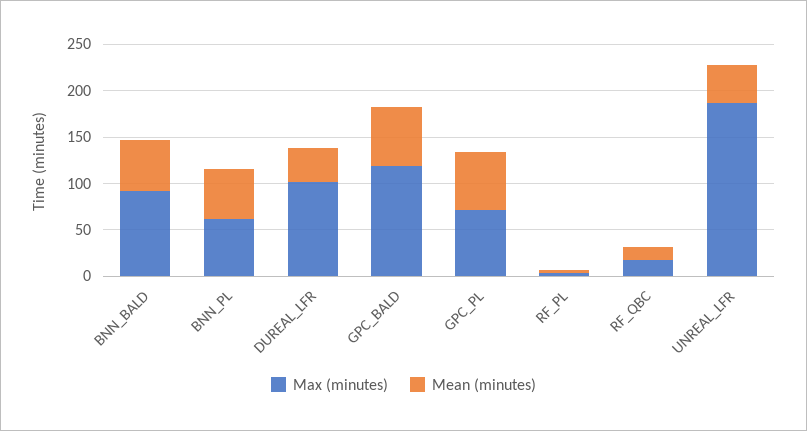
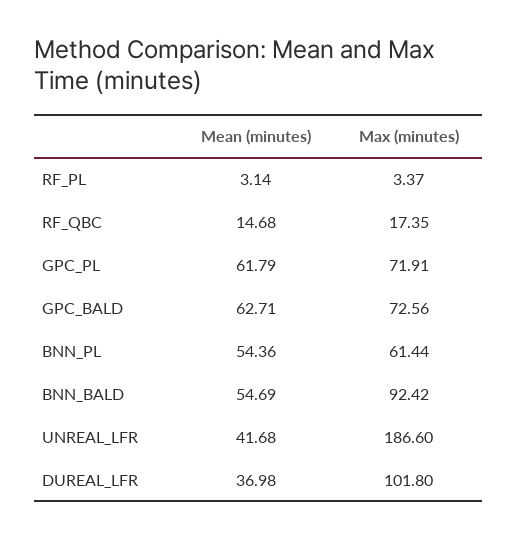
Max (minutes), GPC_BALD: 120 -> 72.56

